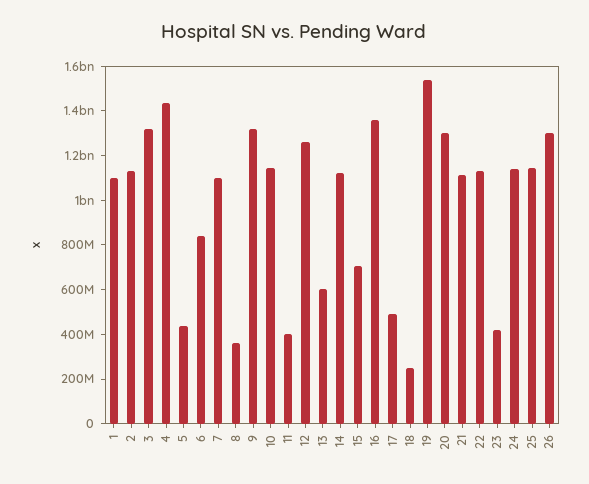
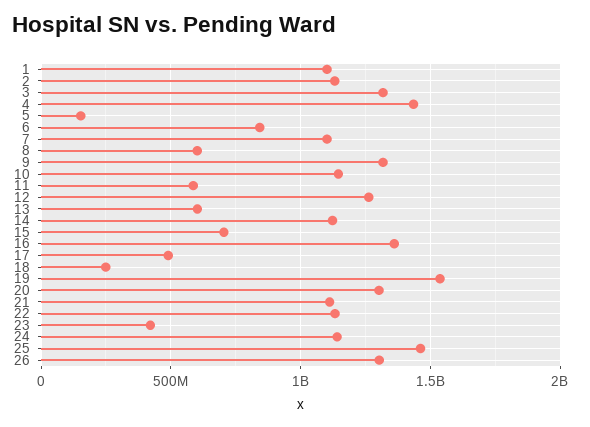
5: 450000000 -> 150000000
8: 350000000 -> 600000000
11: 400000000 -> 600000000
25: 1150000000 -> 1450000000

